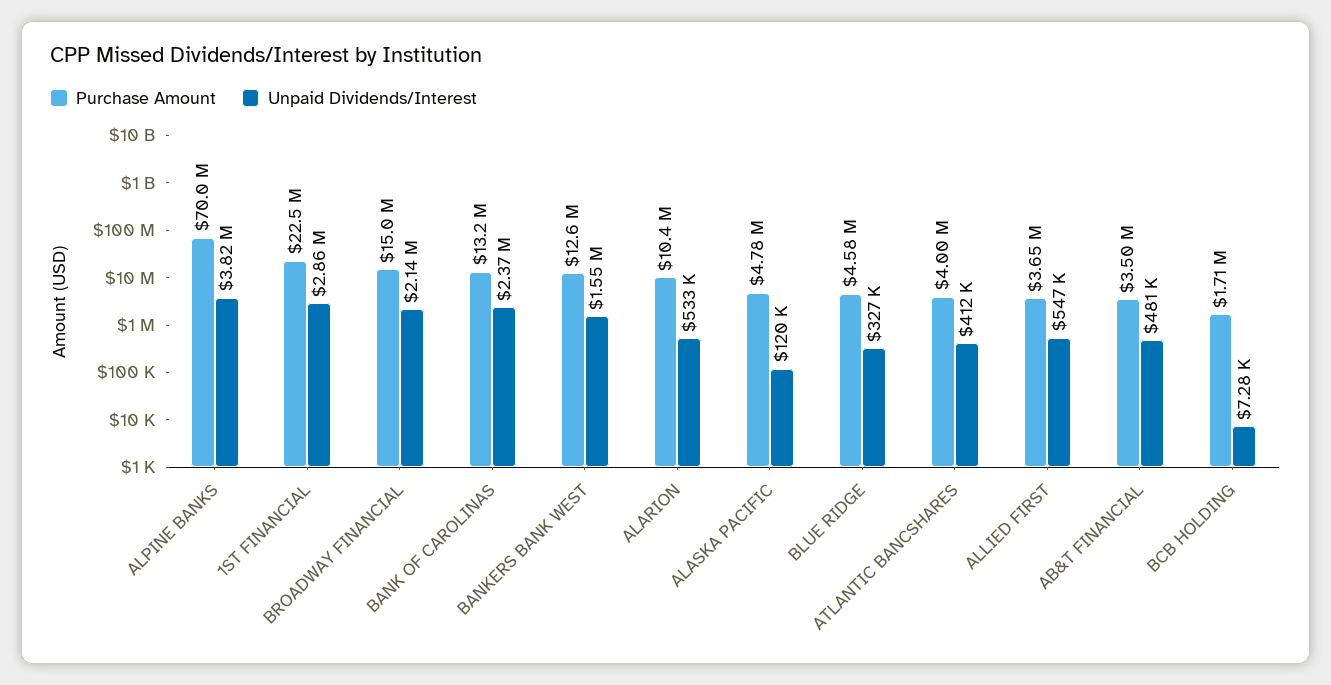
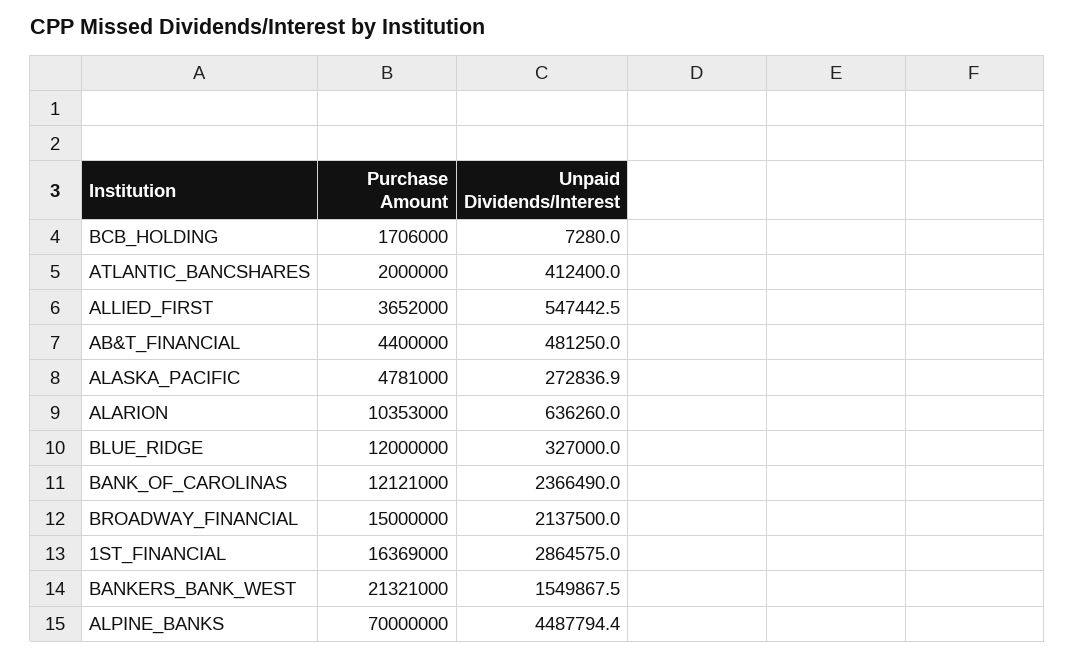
Unpaid Dividends/Interest, ALPINE BANKS: 3820000 -> 4487794.4
Purchase Amount, 1ST FINANCIAL: 22500000 -> 16369000
Purchase Amount, BANK OF CAROLINAS: 13200000 -> 12121000
Purchase Amount, BANKERS BANK WEST: 12600000 -> 21321000
Unpaid Dividends/Interest, ALARION: 533000 -> 636260
Unpaid Dividends/Interest, ALASKA PACIFIC: 120000 -> 272836.9
Purchase Amount, BLUE RIDGE: 4580000 -> 12000000
Purchase Amount, ATLANTIC BANCSHARES: 4000000 -> 2000000
Purchase Amount, AB&T FINANCIAL: 3500000 -> 4400000

